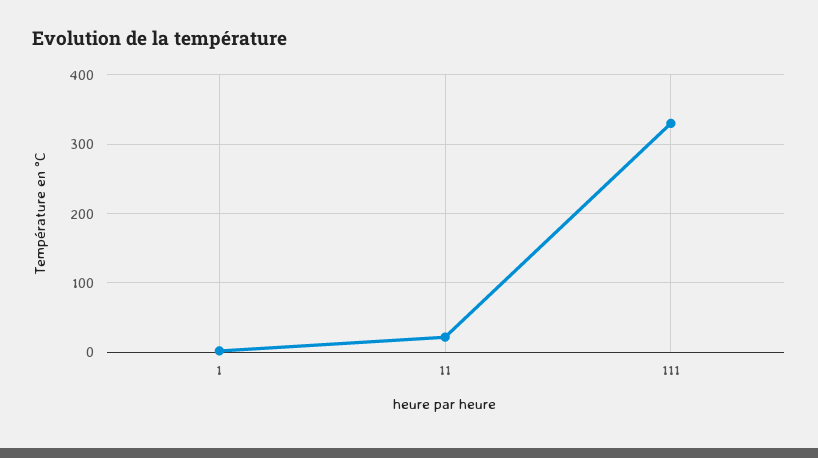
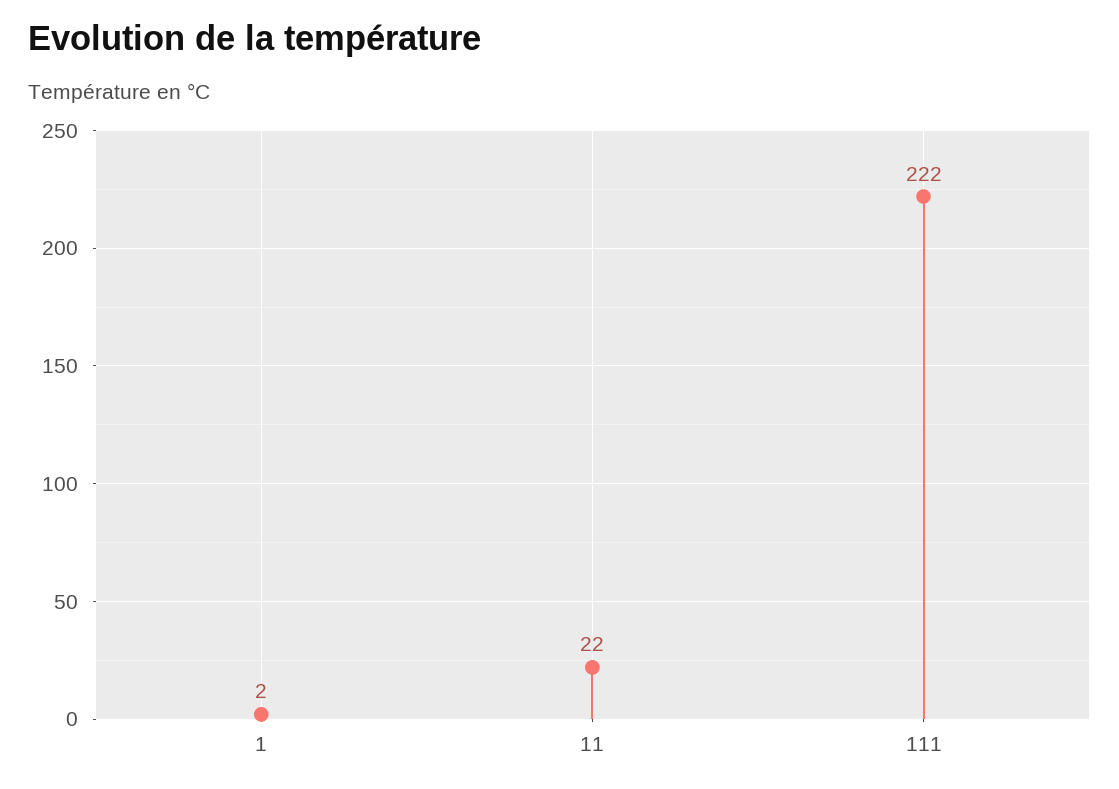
111: 330 -> 222

